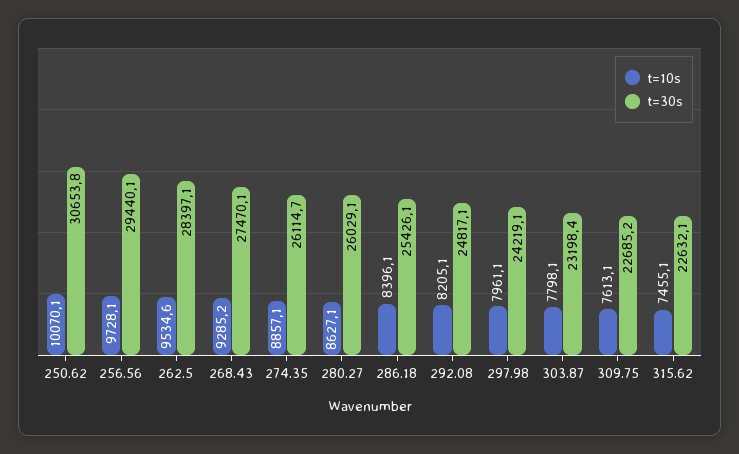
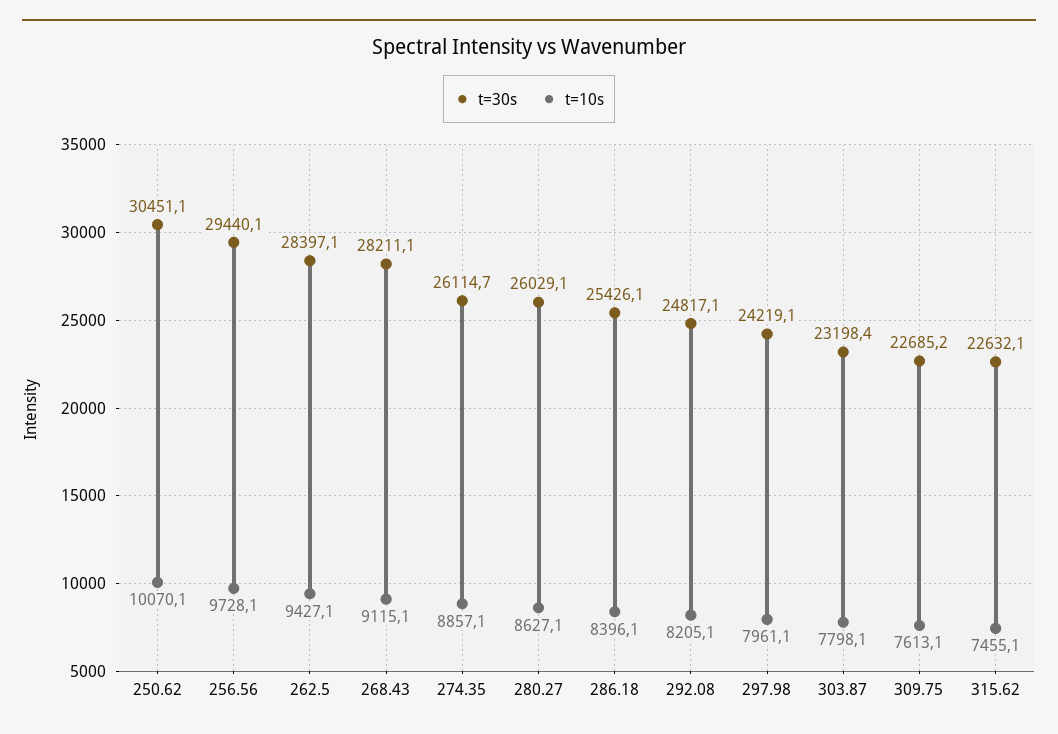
t=30s, 250.62: 30653.8 -> 30451.1
t=10s, 262.5: 9534.6 -> 9427.1
t=10s, 268.43: 9285.2 -> 9115.1
t=30s, 268.43: 27470.1 -> 28211.1

